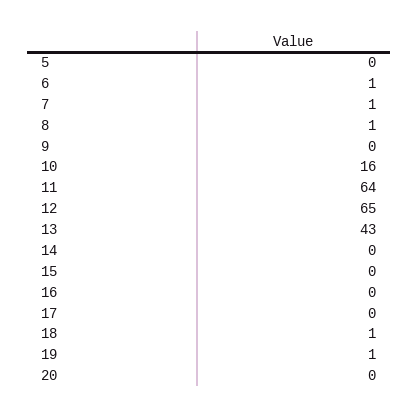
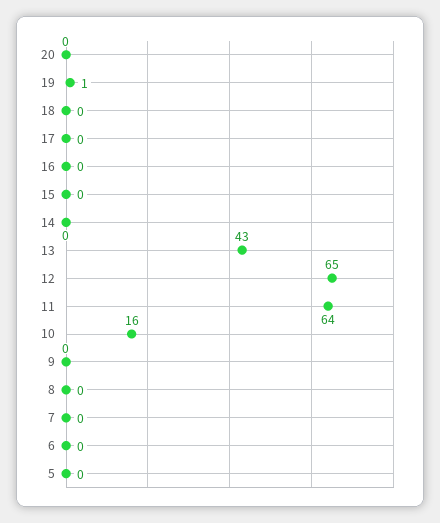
6: 1 -> 0
7: 1 -> 0
8: 1 -> 0
18: 1 -> 0

